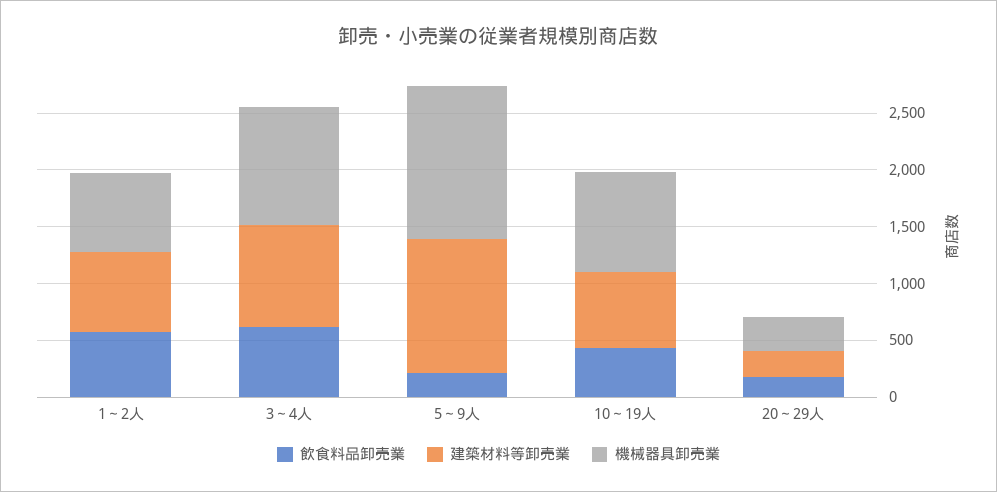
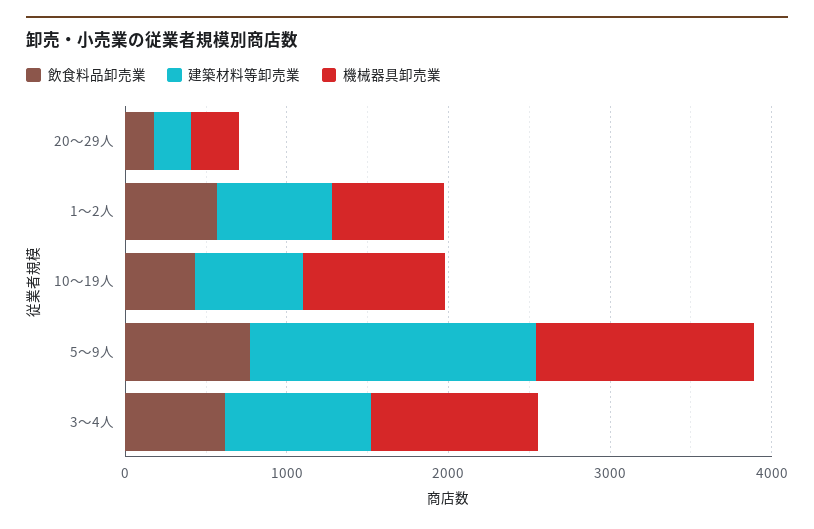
飲食料品卸売業, 5～9人: 200 -> 800
建築材料等卸売業, 5～9人: 1200 -> 1800

